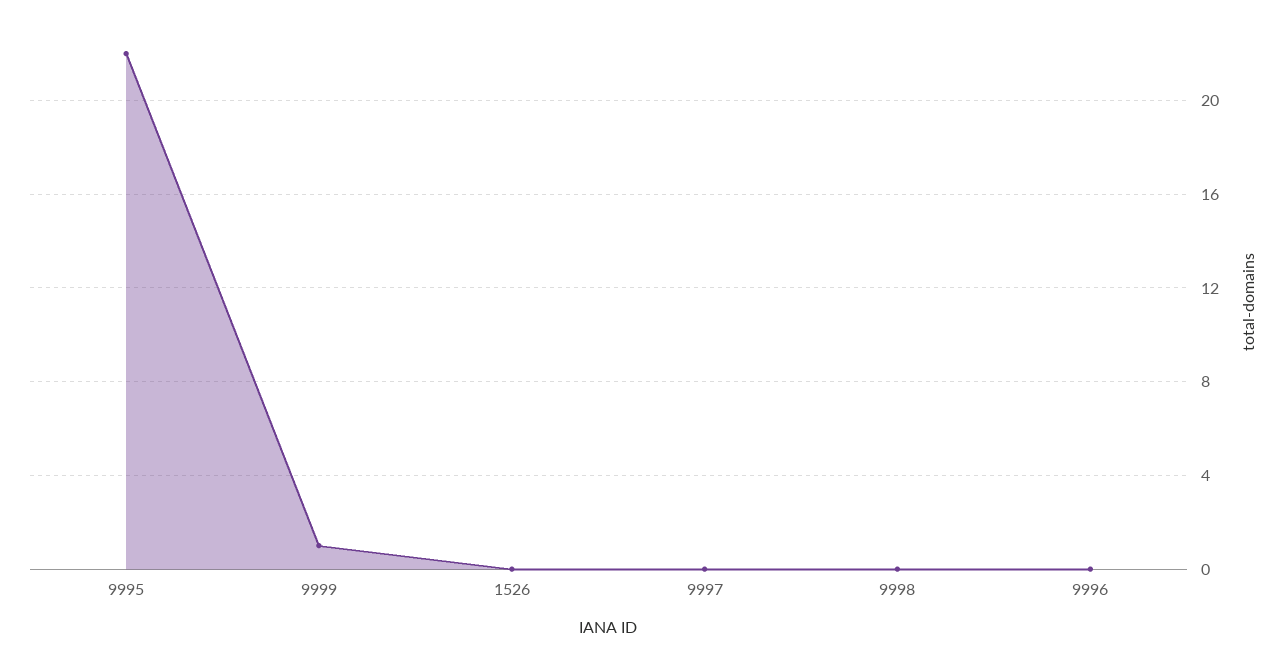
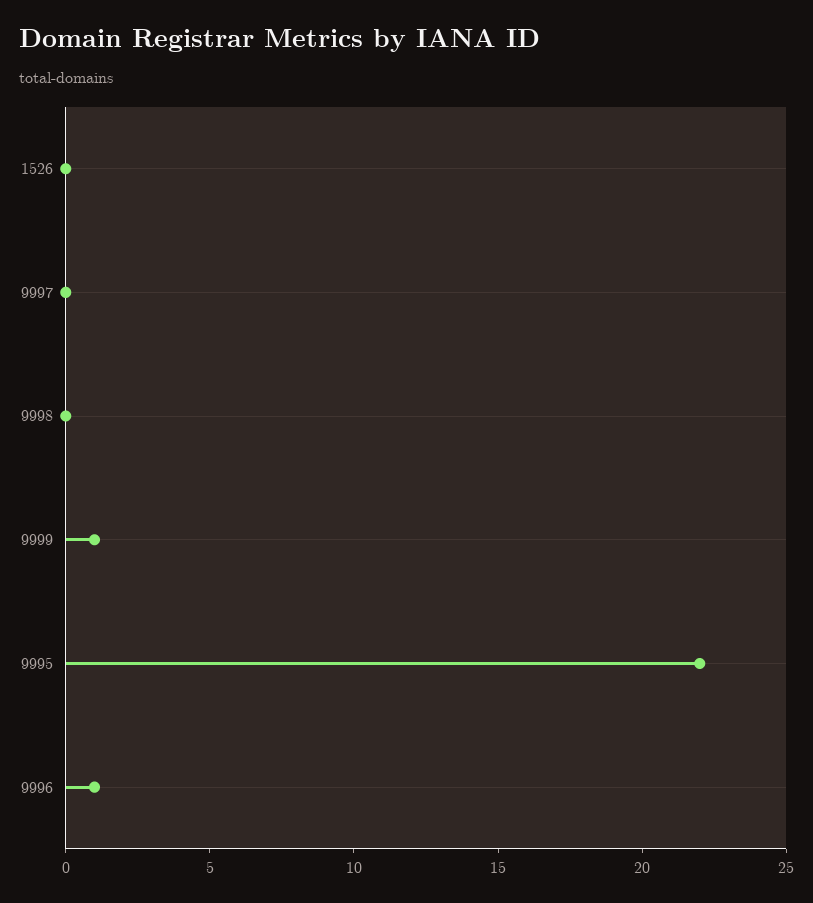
9996: 0 -> 1

